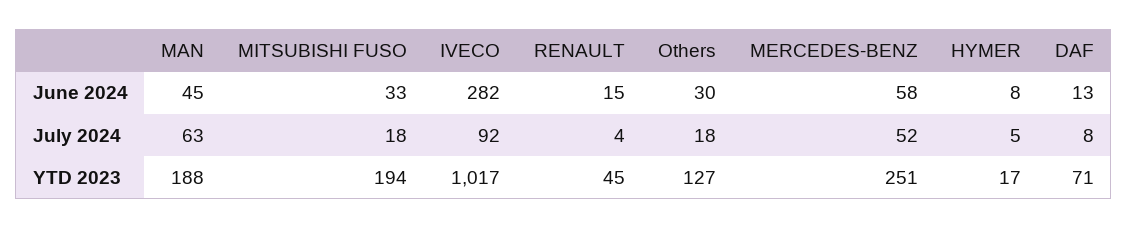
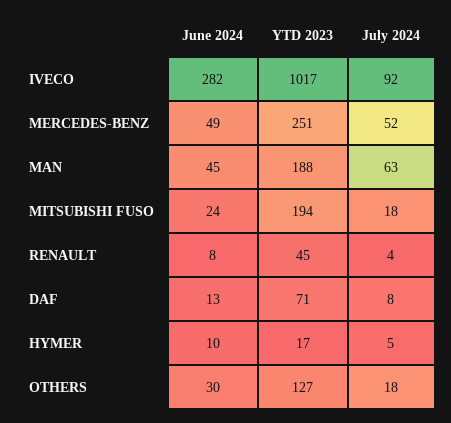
MITSUBISHI FUSO, June 2024: 33 -> 24
RENAULT, June 2024: 15 -> 8
MERCEDES-BENZ, June 2024: 58 -> 49
HYMER, June 2024: 8 -> 10

